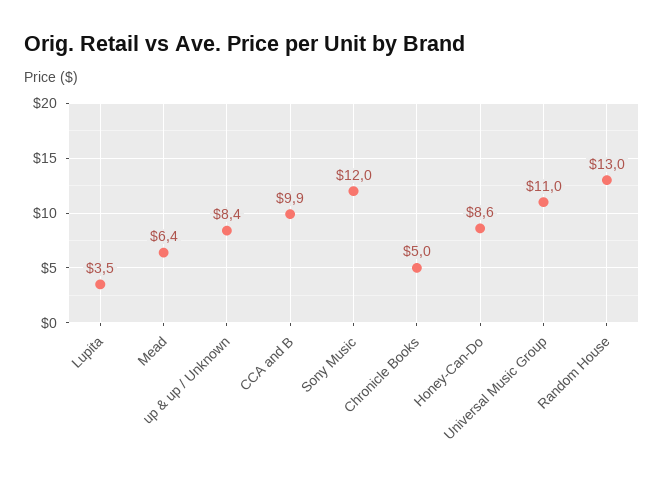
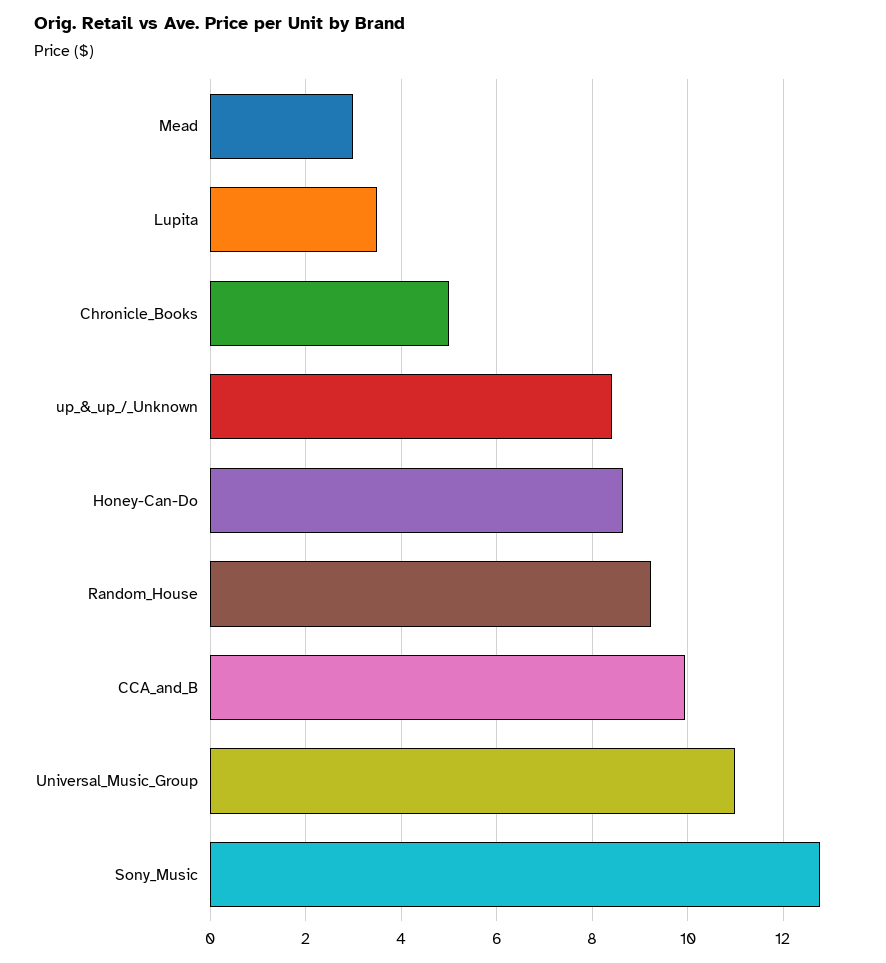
Mead: 6.4 -> 3
Sony Music: 12 -> 12.8
Random House: 13 -> 9.2

